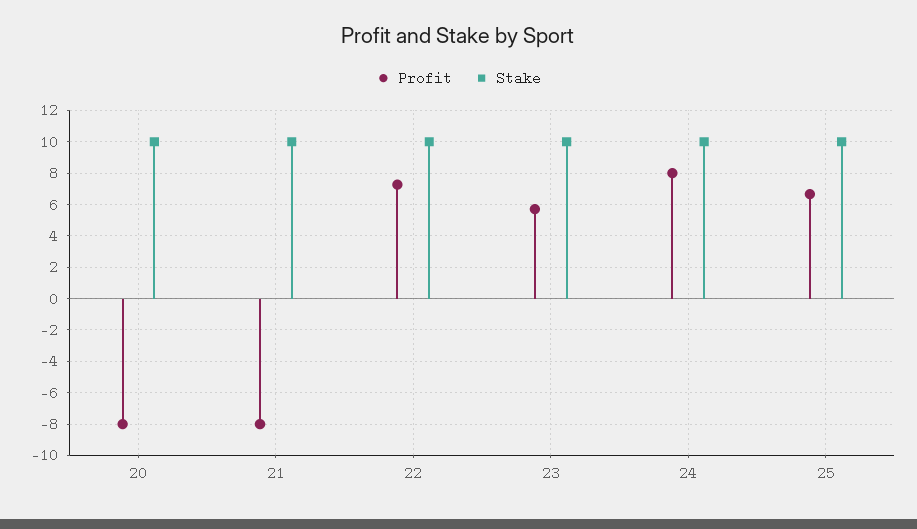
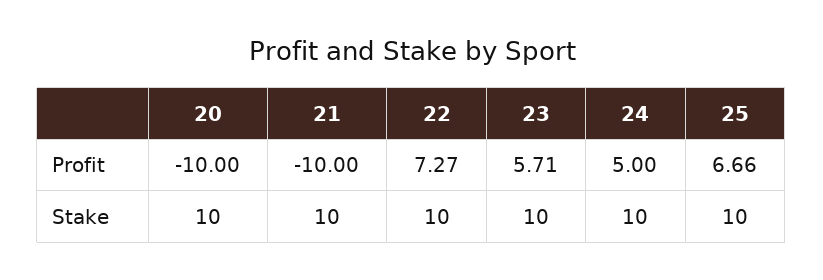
Profit, 20: -8 -> -10
Profit, 21: -8 -> -10
Profit, 24: 8 -> 5

